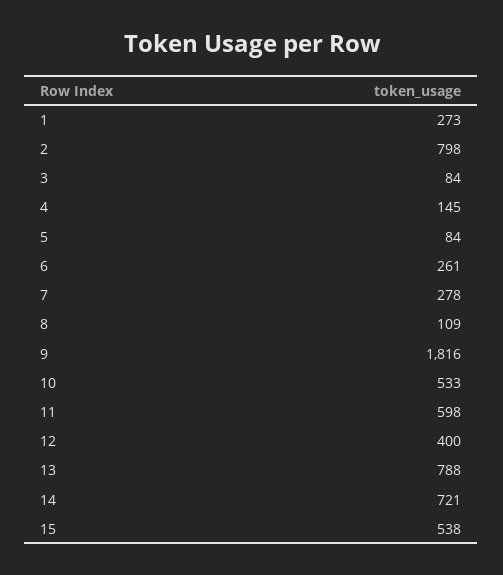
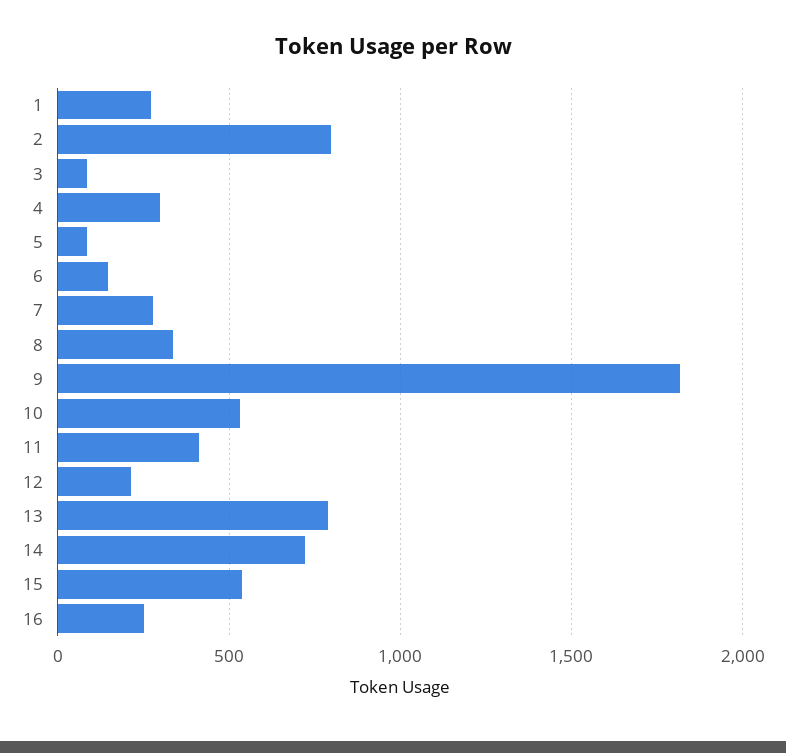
4: 145 -> 300
6: 261 -> 150
8: 109 -> 350
11: 598 -> 400
12: 400 -> 200
16: none -> 250

